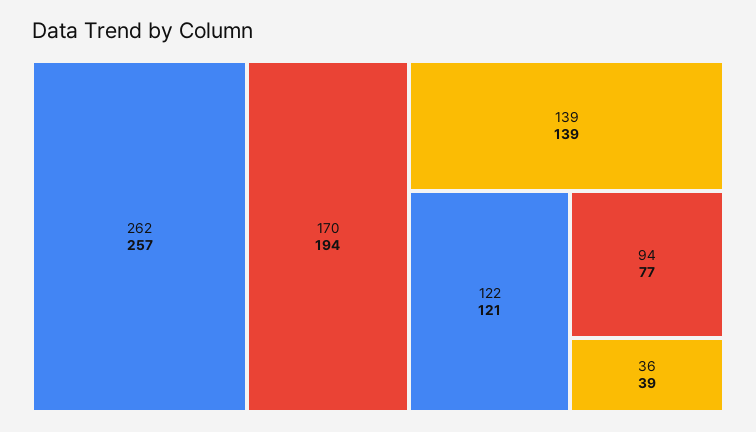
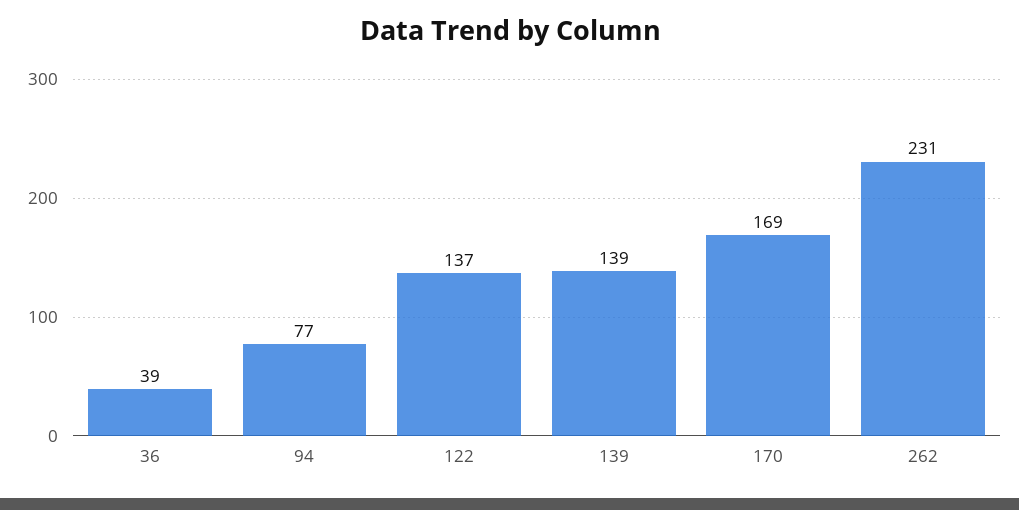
262: 257 -> 231
170: 194 -> 169
122: 121 -> 137

